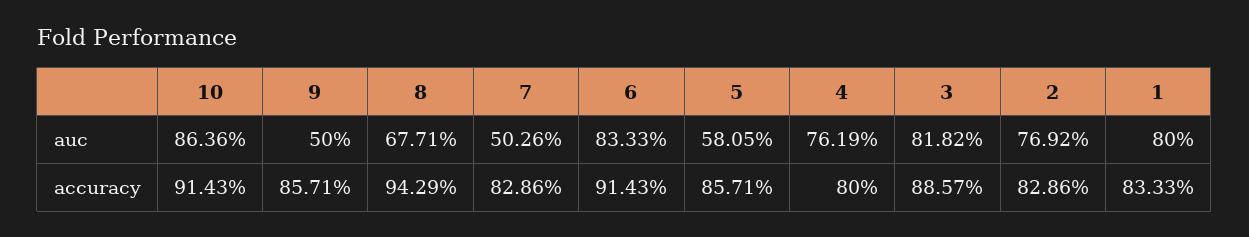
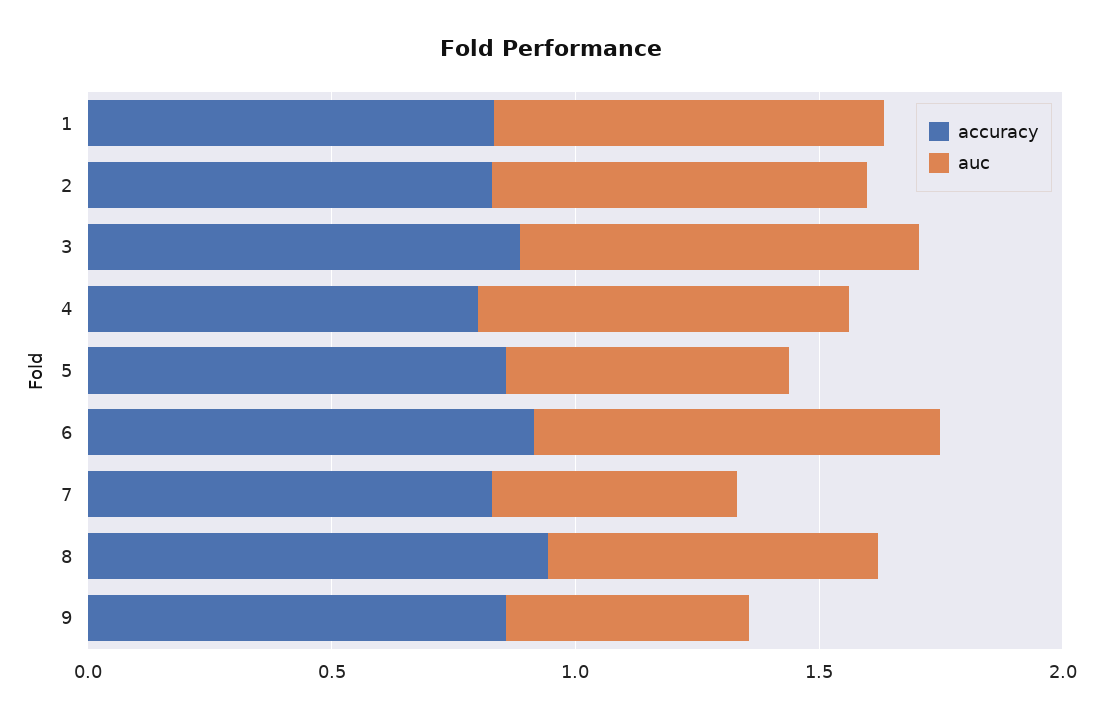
auc, 10: 0.8636 -> none
accuracy, 10: 0.9143 -> none

